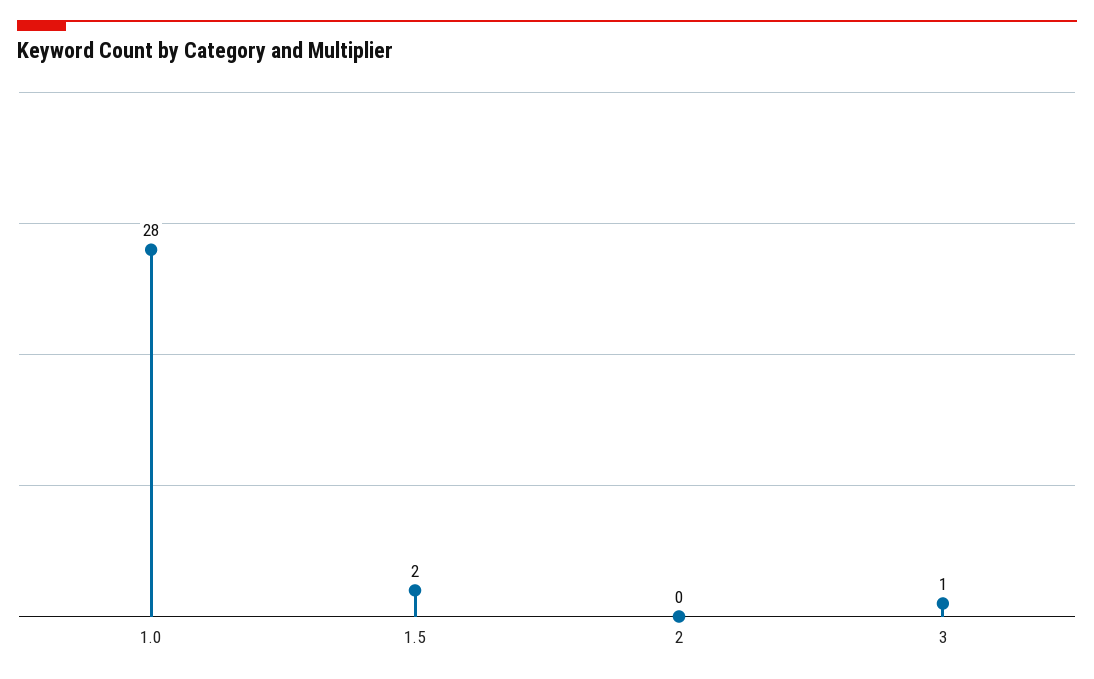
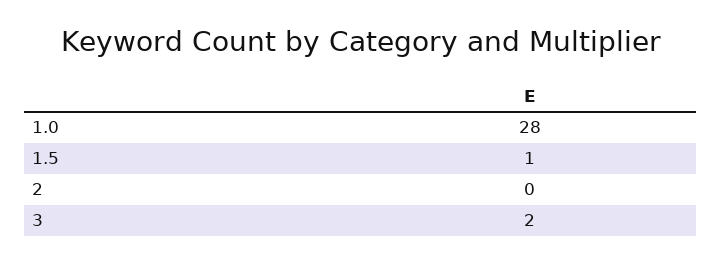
1.5: 2 -> 1
3: 1 -> 2

